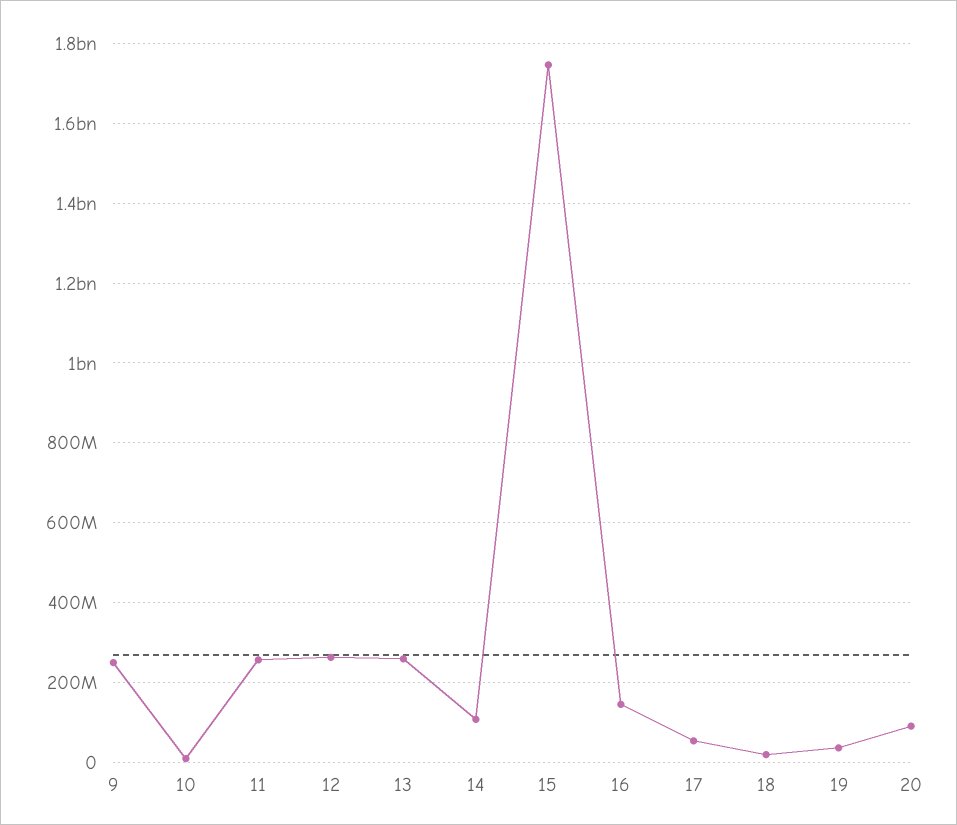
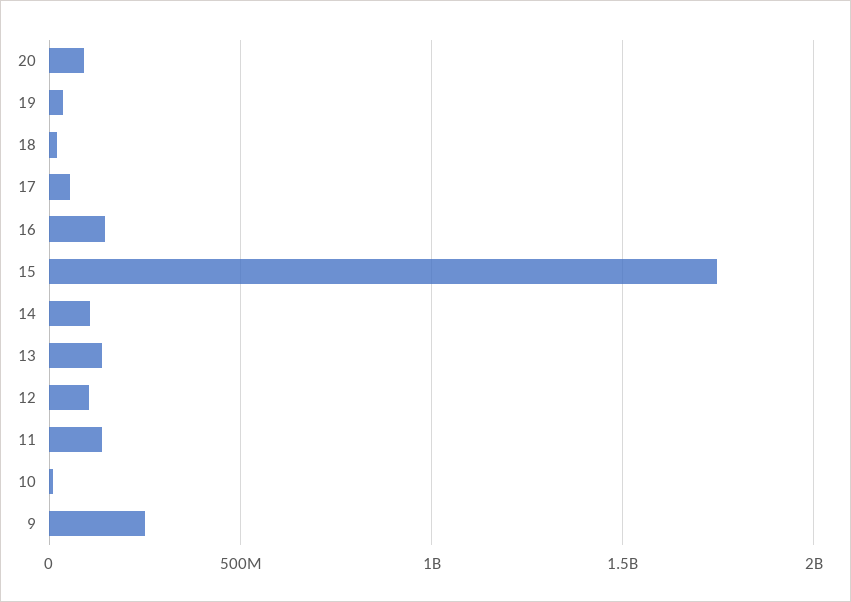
11: 260000000 -> 150000000
12: 260000000 -> 100000000
13: 260000000 -> 150000000

